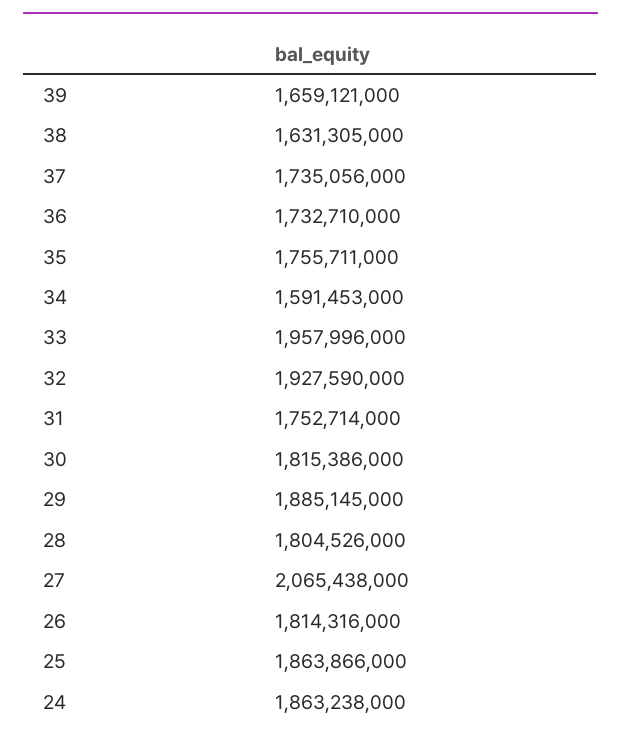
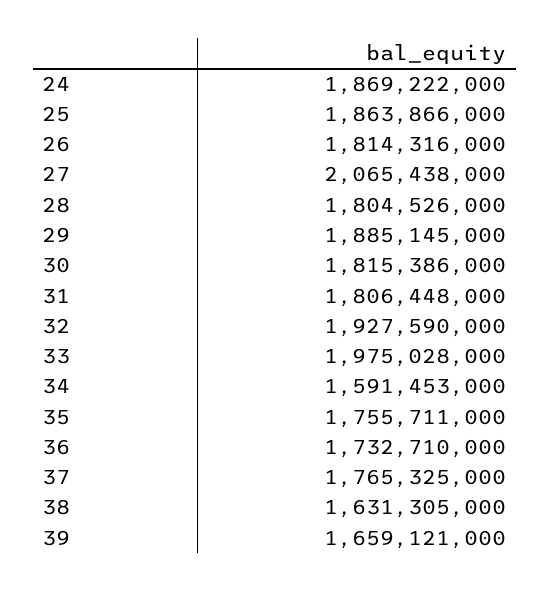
37: 1735056000 -> 1765325000
33: 1957996000 -> 1975028000
31: 1752714000 -> 1806448000
24: 1863238000 -> 1869222000

